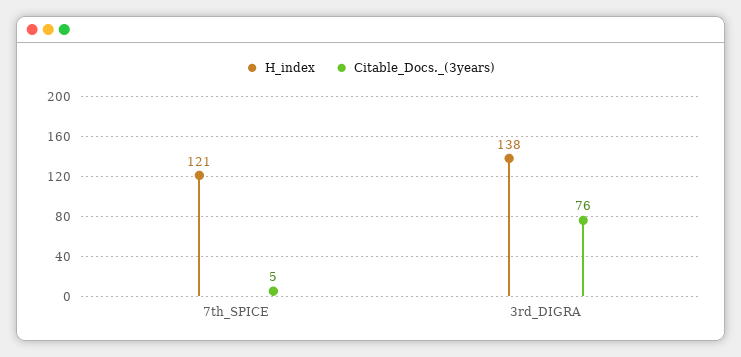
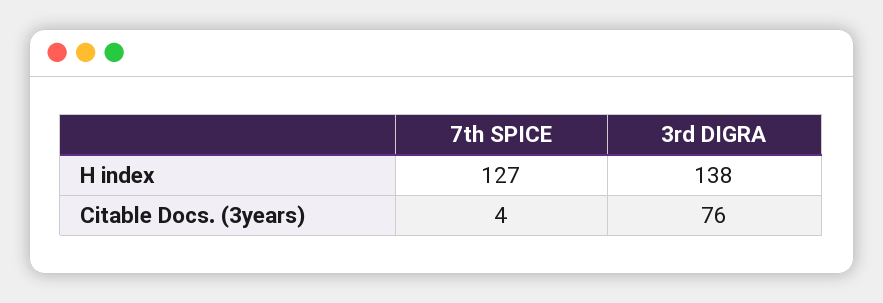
H_index, 7th_SPICE: 121 -> 127
Citable_Docs._(3years), 7th_SPICE: 5 -> 4

